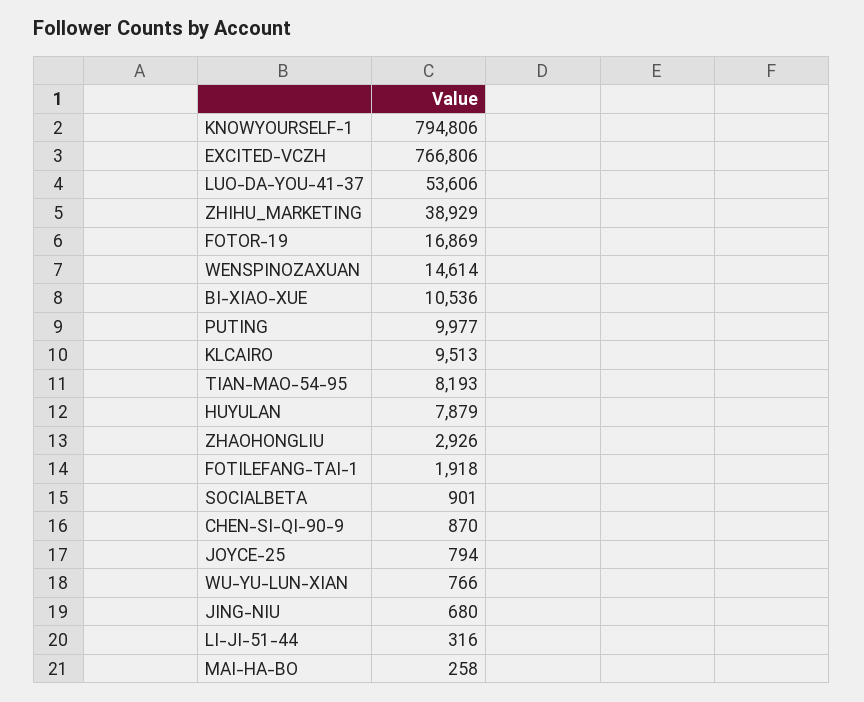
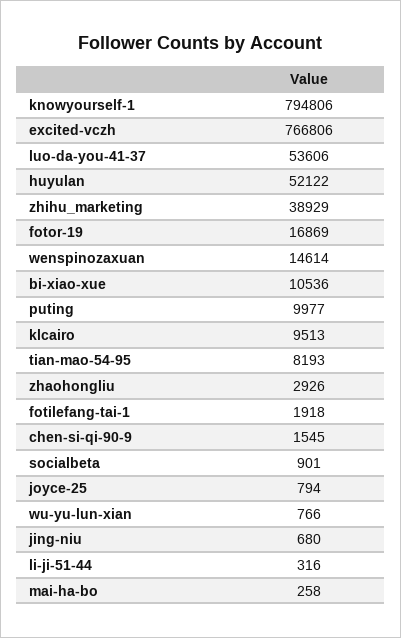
HUYULAN: 7879 -> 52122
CHEN-SI-QI-90-9: 870 -> 1545

